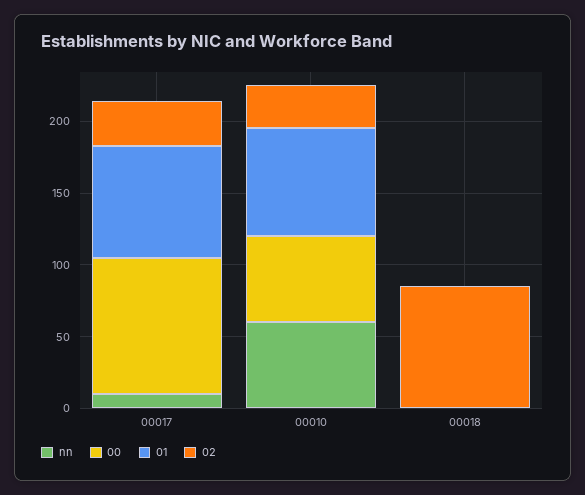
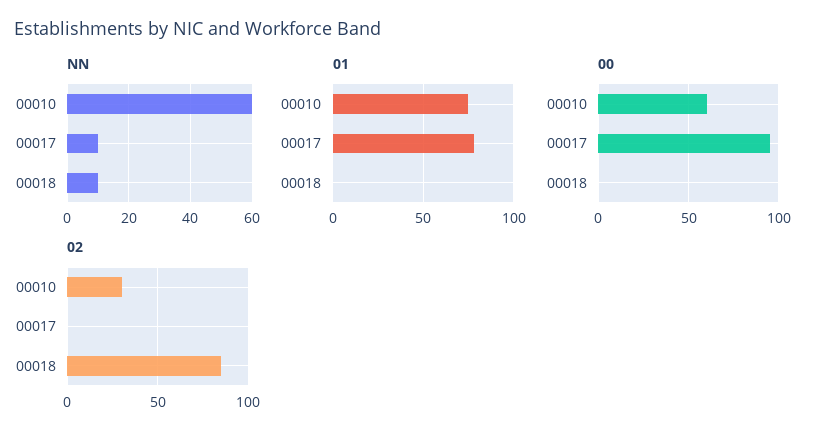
02, 00017: 30 -> 0
nn, 00018: 0 -> 10

